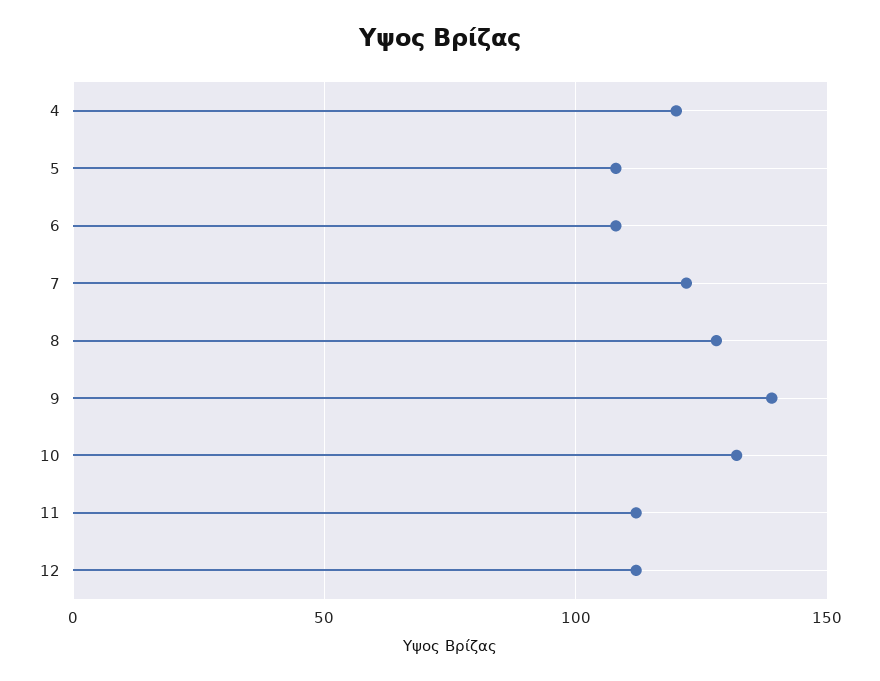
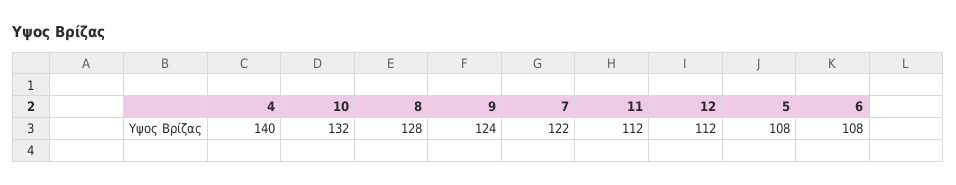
4: 120 -> 140
9: 140 -> 124

